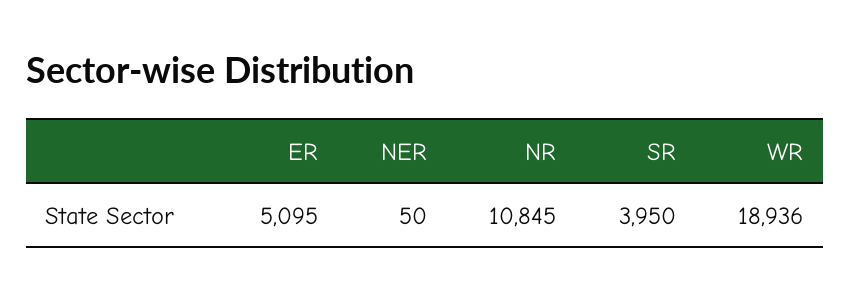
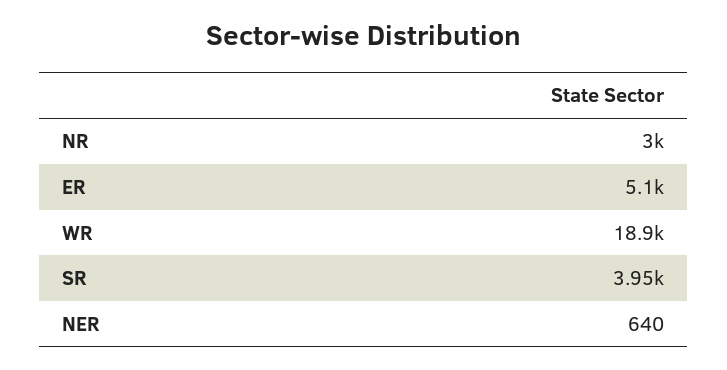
NER: 50 -> 640
NR: 10845 -> 3000

